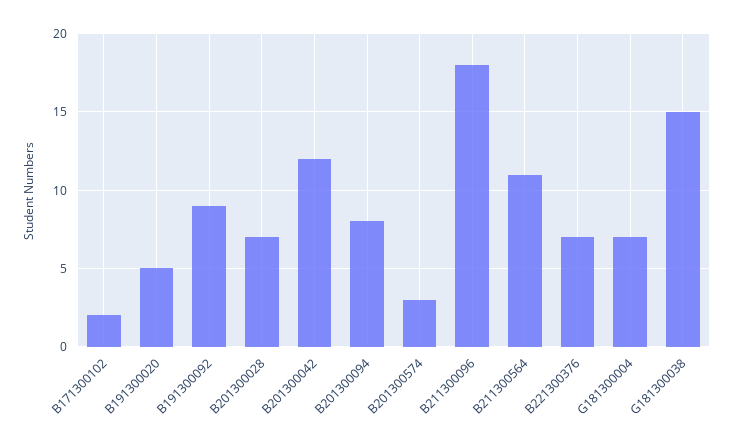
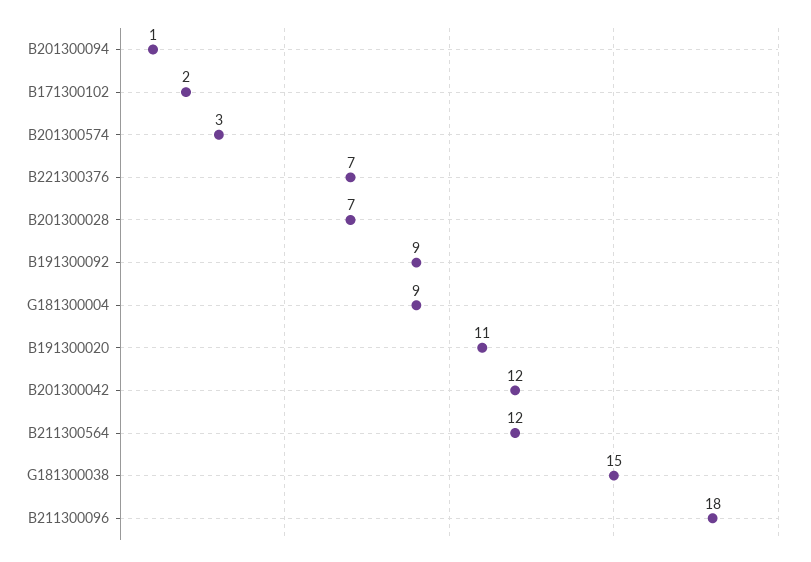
B191300020: 5 -> 11
B201300094: 8 -> 1
B211300564: 11 -> 12
G181300004: 7 -> 9

